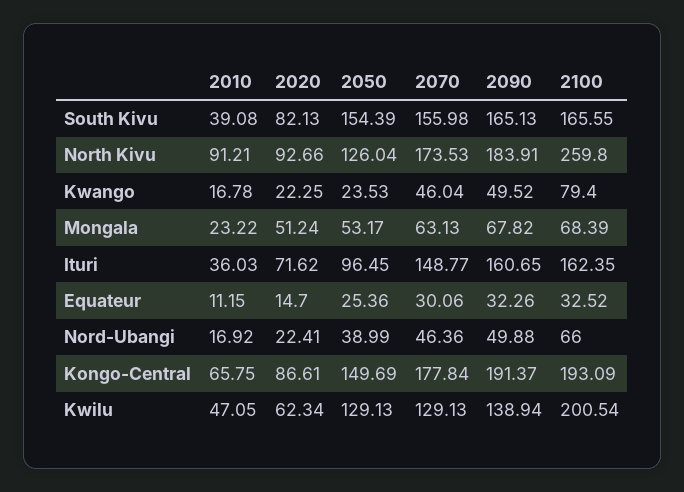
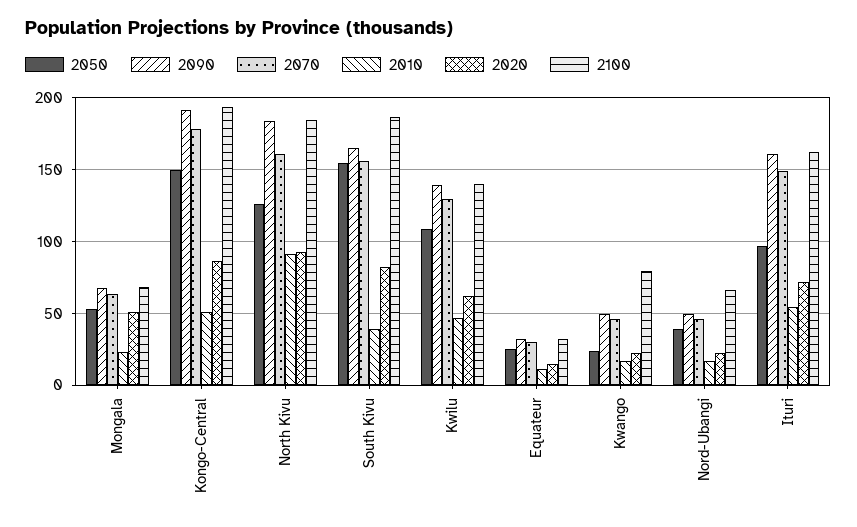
2100, South Kivu: 165.55 -> 185
2070, North Kivu: 173.53 -> 160
2100, North Kivu: 259.8 -> 185
2010, Ituri: 36.03 -> 55
2010, Kongo-Central: 65.75 -> 50
2050, Kwilu: 129.13 -> 110
2100, Kwilu: 200.54 -> 140

